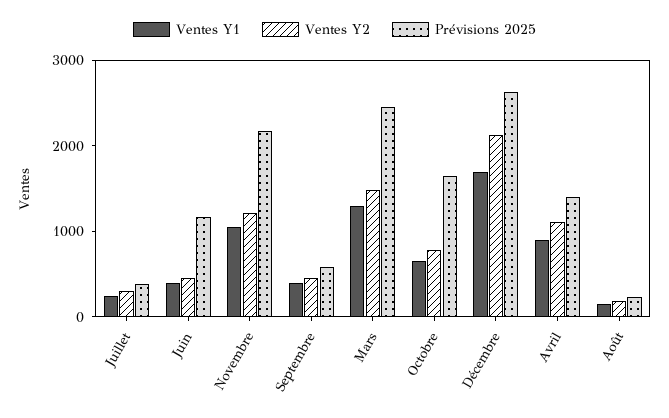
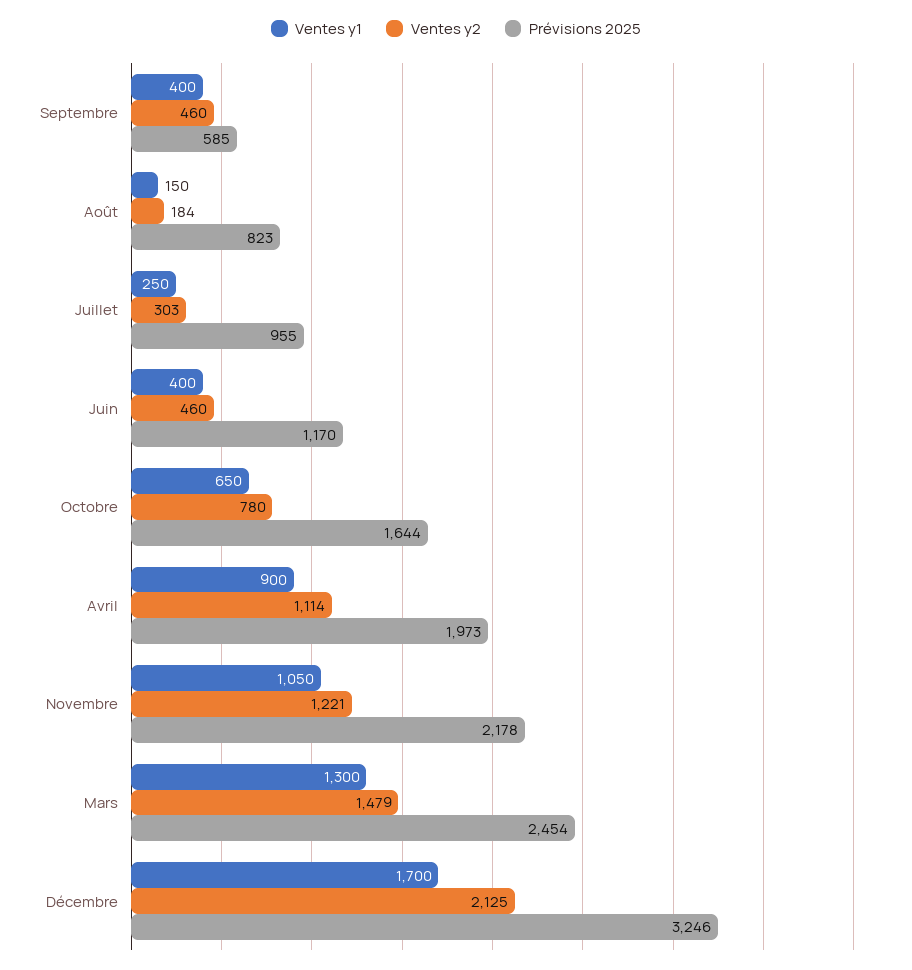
Prévisions 2025, Juillet: 400 -> 955
Prévisions 2025, Décembre: 2600 -> 3246
Prévisions 2025, Avril: 1400 -> 1973
Prévisions 2025, Août: 200 -> 823

